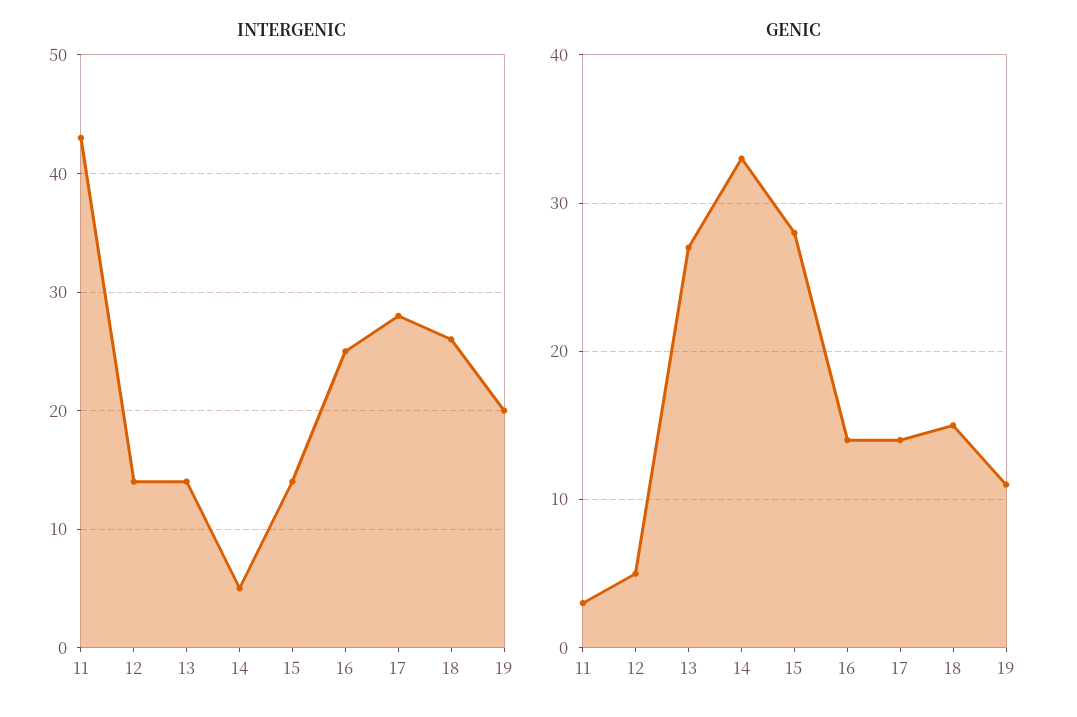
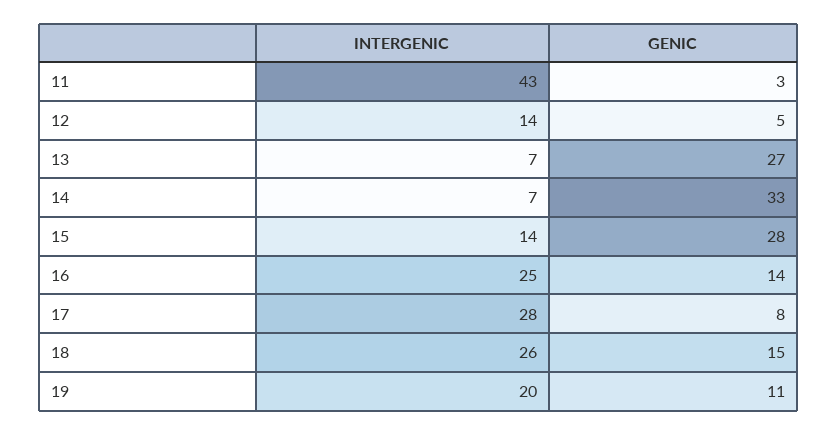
INTERGENIC, 13: 14 -> 7
INTERGENIC, 14: 5 -> 7
GENIC, 17: 14 -> 8

